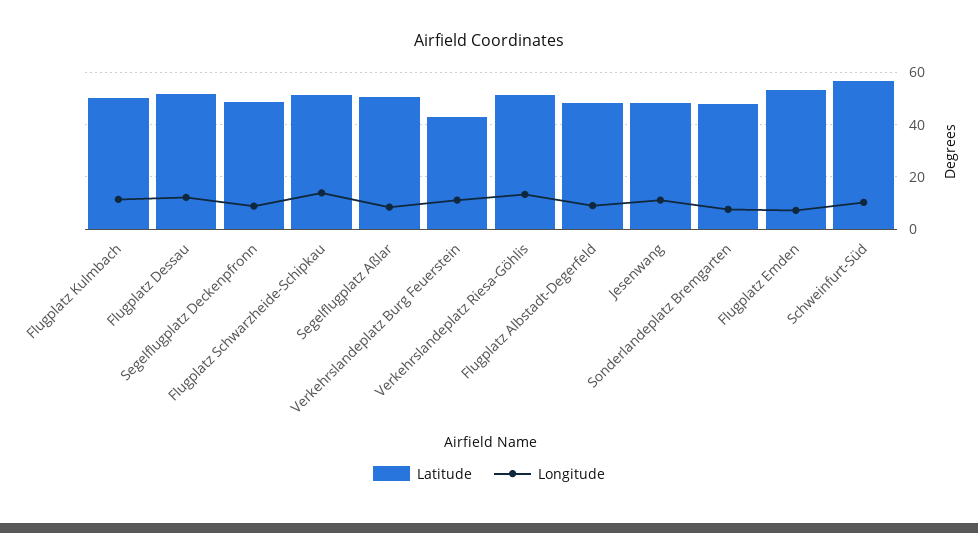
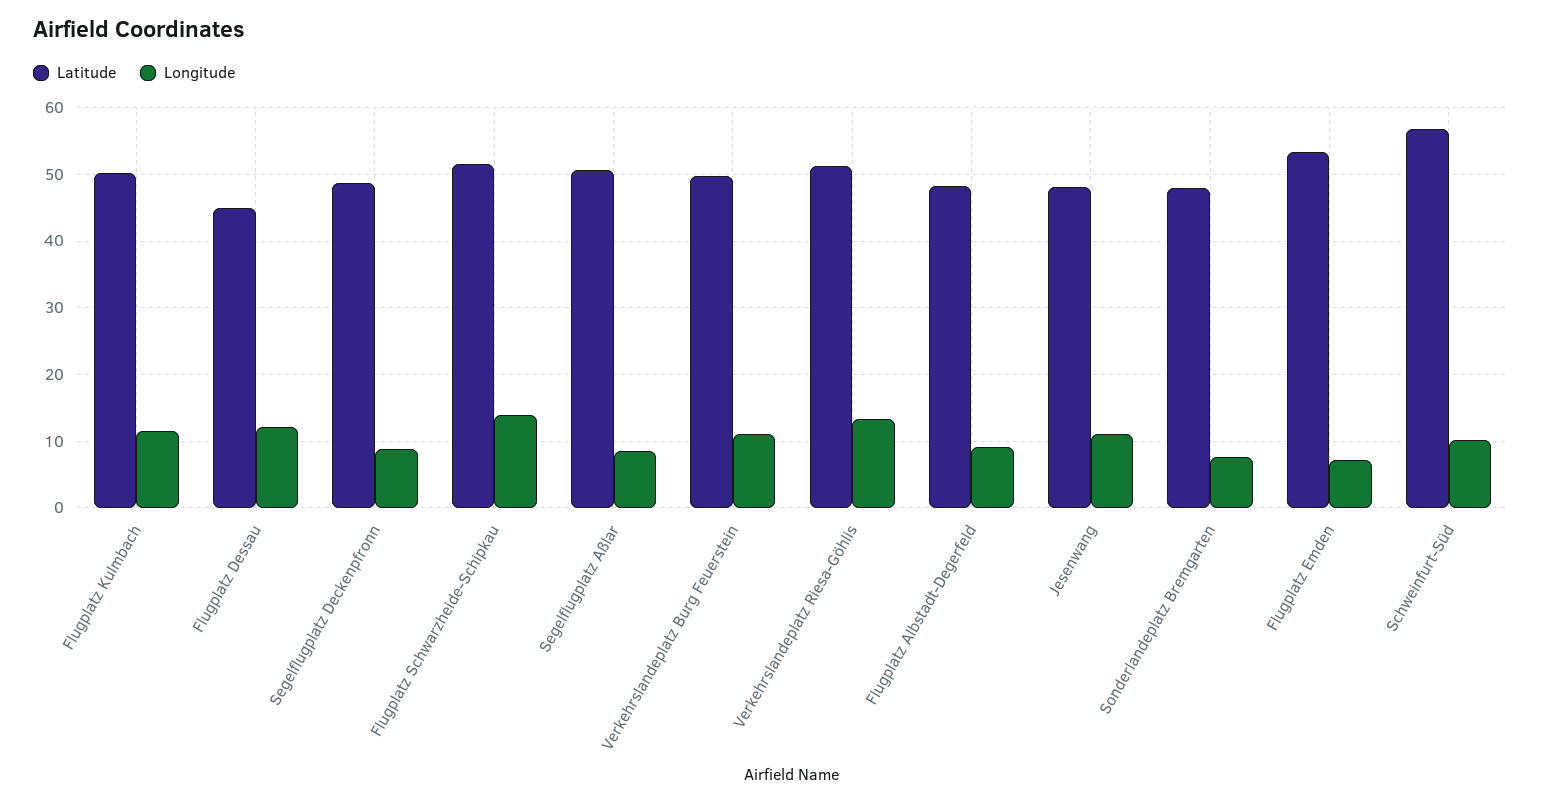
Latitude, Flugplatz Dessau: 52.5 -> 45
Latitude, Verkehrslandeplatz Burg Feuerstein: 42.5 -> 50

